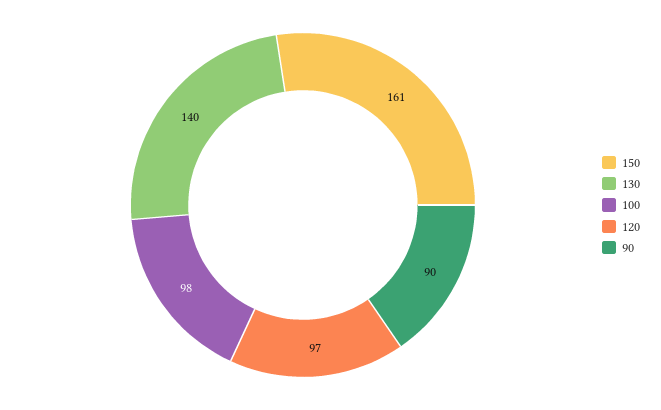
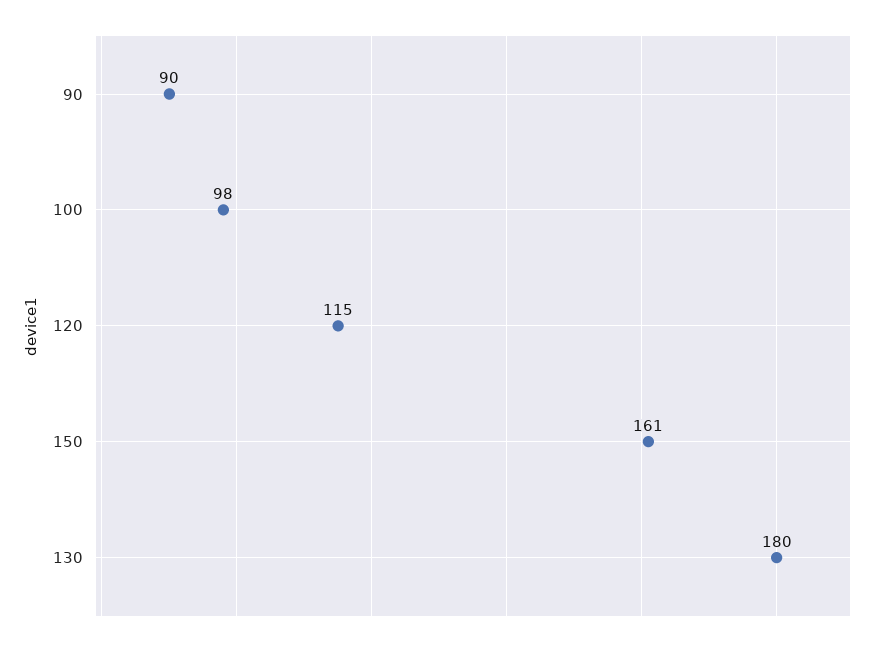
130: 140 -> 180
120: 97 -> 115

